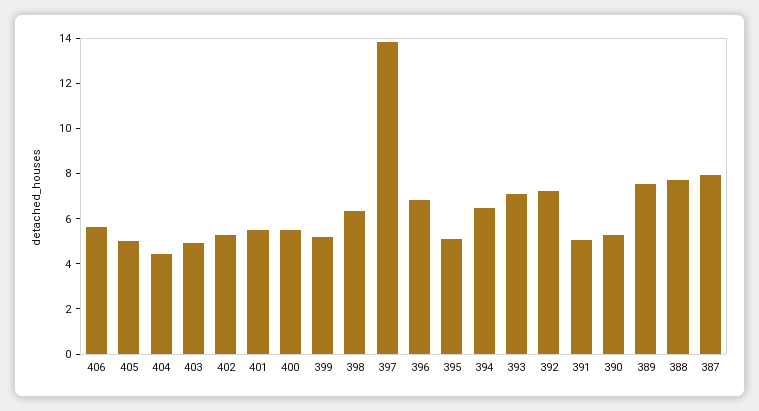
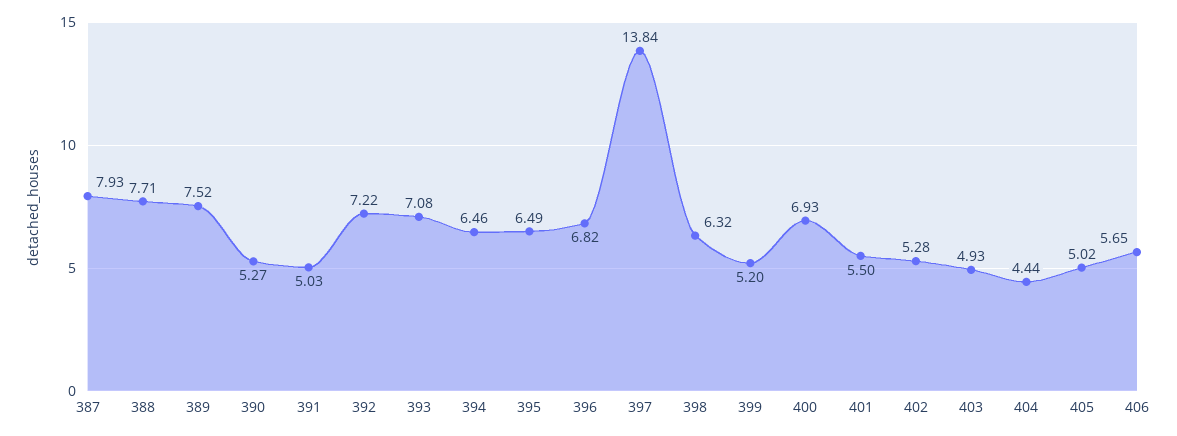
400: 5.5 -> 6.93
395: 5 -> 6.49

